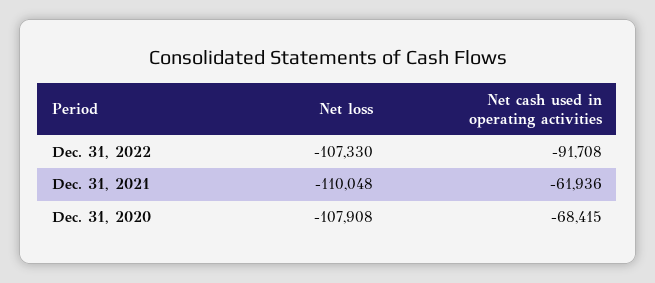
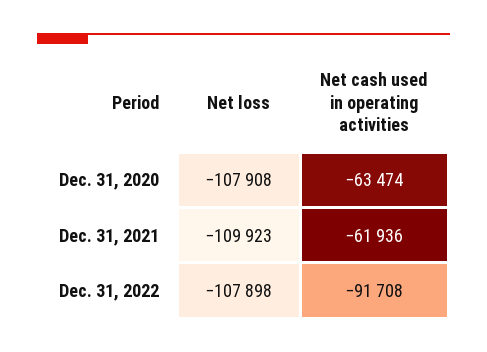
Net loss, Dec. 31, 2022: -107330 -> -107898
Net loss, Dec. 31, 2021: -110048 -> -109923
Net cash used in operating activities, Dec. 31, 2020: -68415 -> -63474

